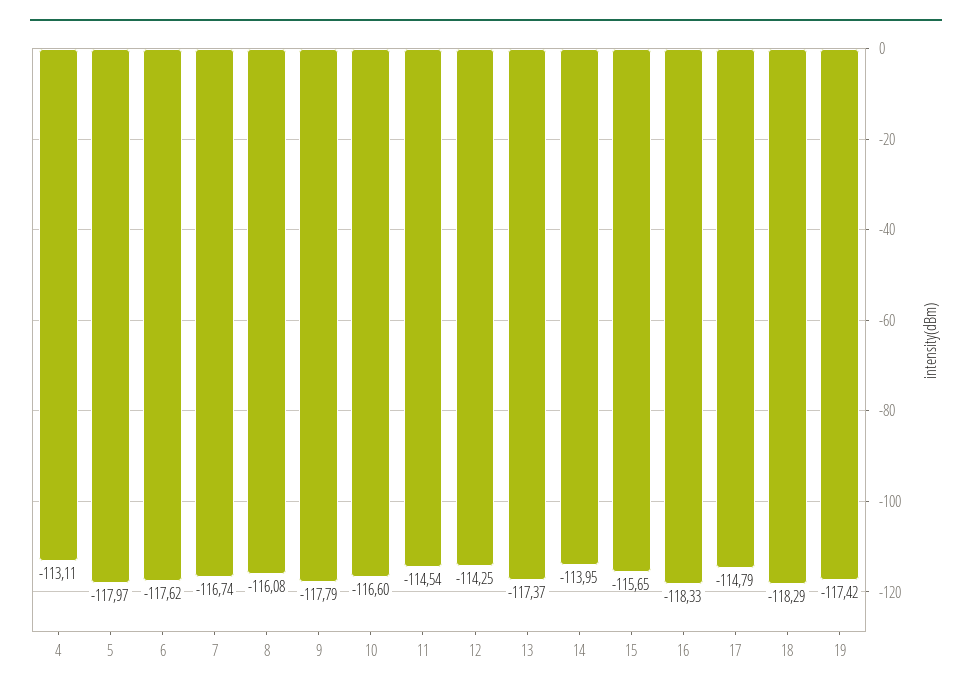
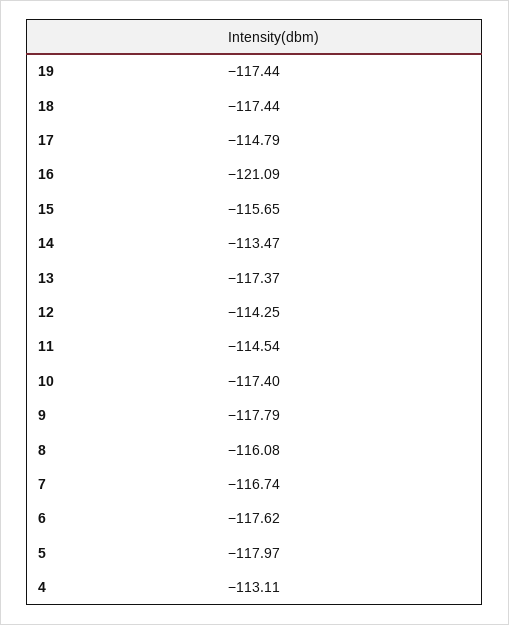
10: -116.6 -> -117.4
14: -113.95 -> -113.47
16: -118.33 -> -121.09
18: -118.29 -> -117.44
19: -117.42 -> -117.44

